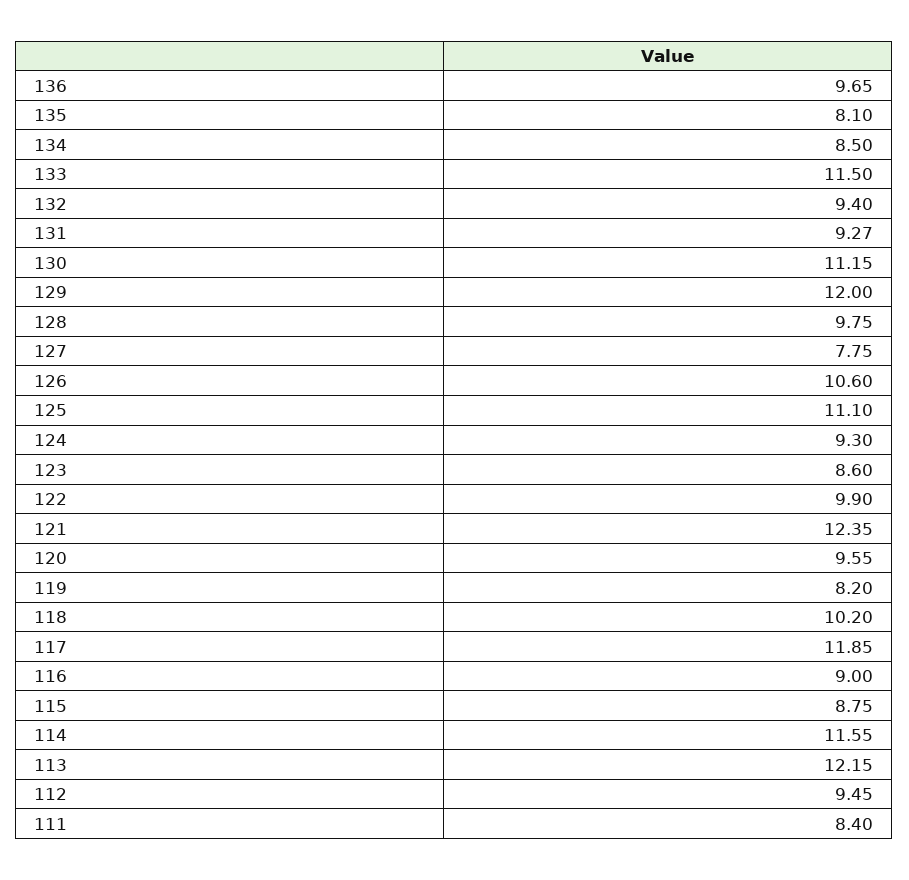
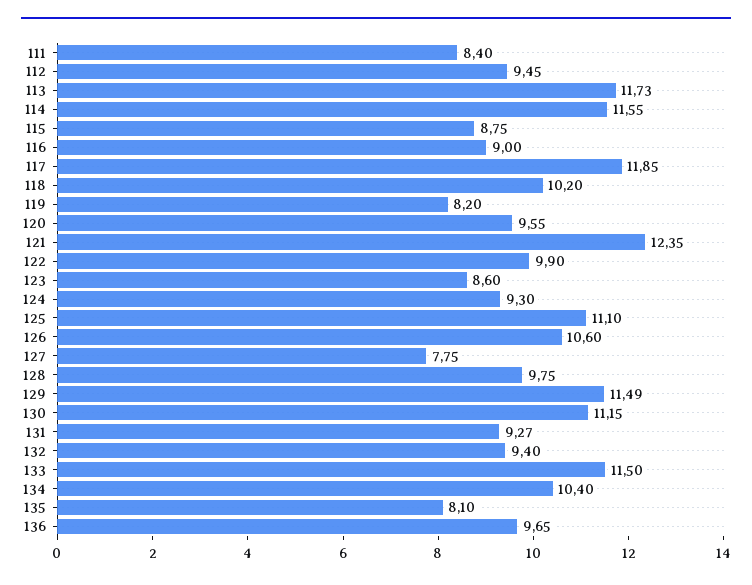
134: 8.5 -> 10.4
129: 12 -> 11.49
113: 12.15 -> 11.73

